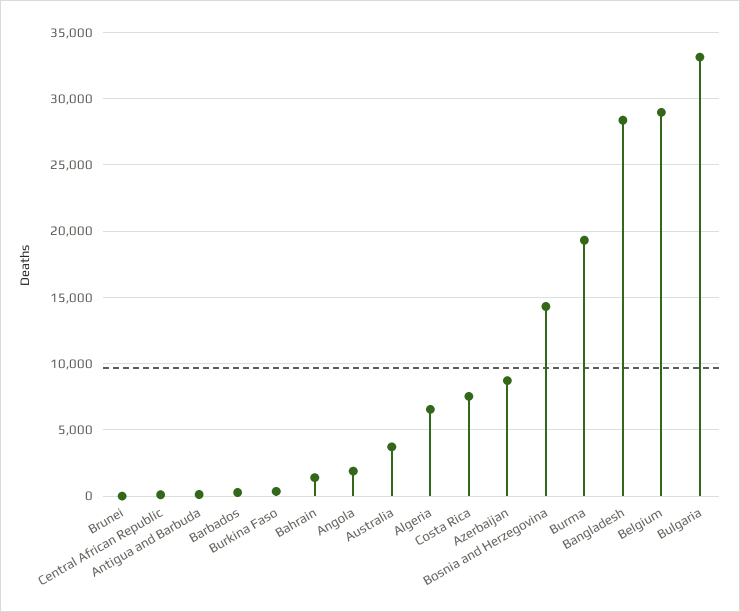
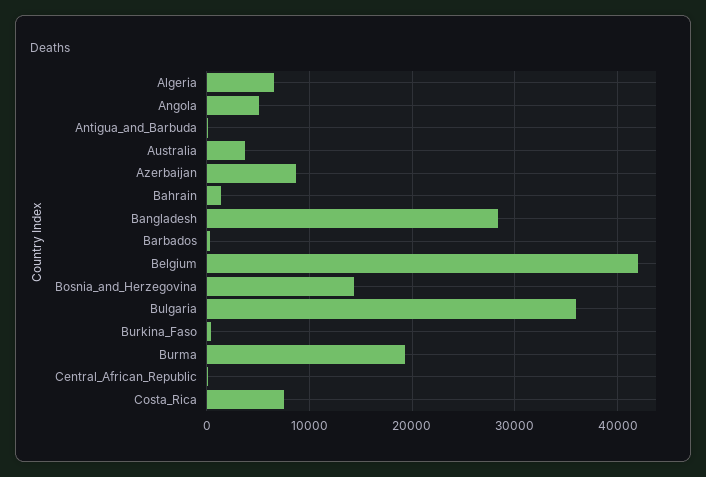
Brunei: 0 -> none
Angola: 2000 -> 5000
Belgium: 29000 -> 42000
Bulgaria: 33000 -> 36000

